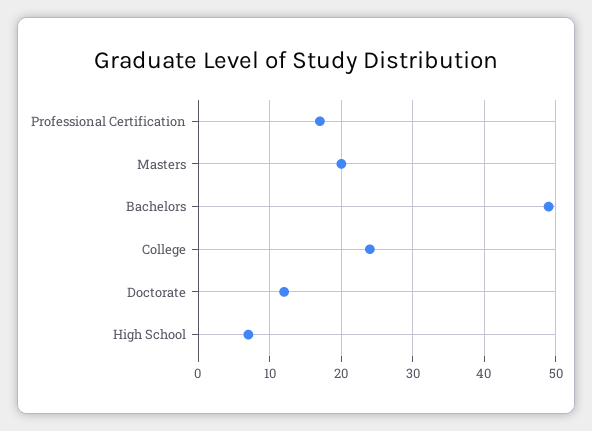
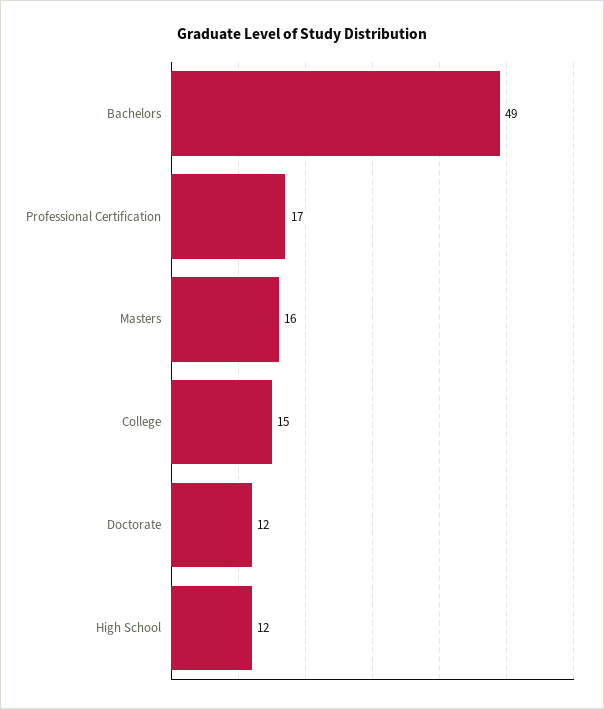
Masters: 20 -> 16
College: 24 -> 15
High School: 7 -> 12

